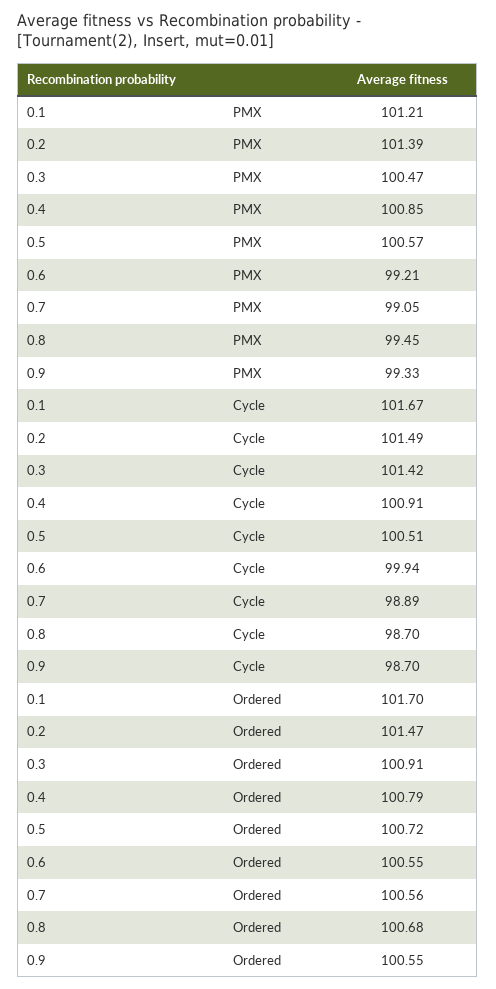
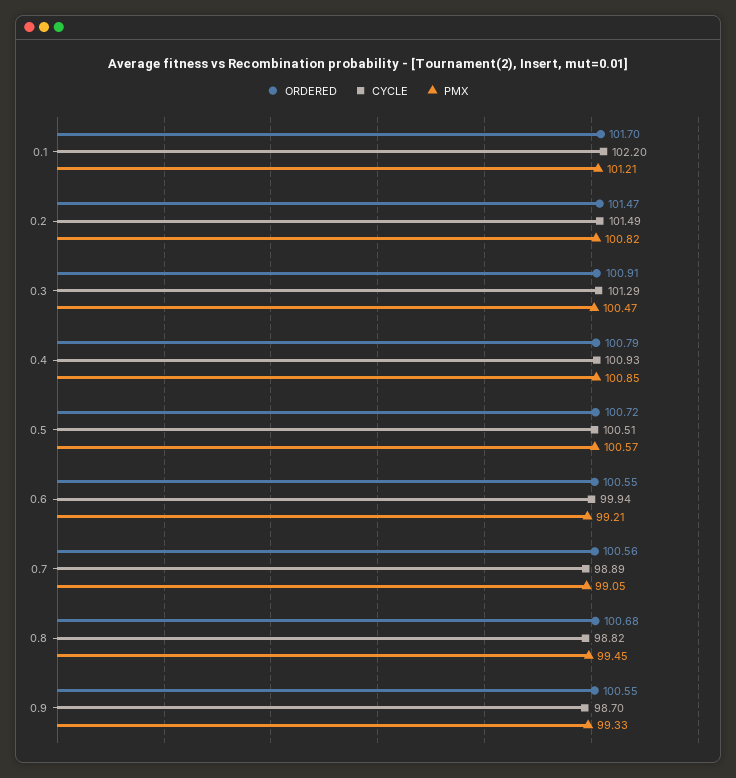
PMX, 0.2: 101.39 -> 100.82
Cycle, 0.1: 101.67 -> 102.2
Cycle, 0.3: 101.42 -> 101.29
Cycle, 0.4: 100.91 -> 100.93
Cycle, 0.8: 98.7 -> 98.82

